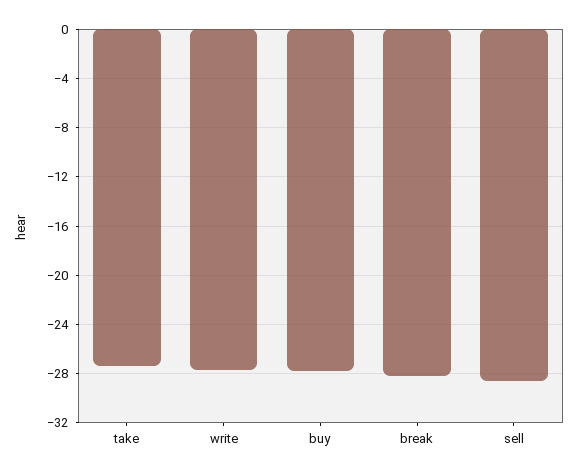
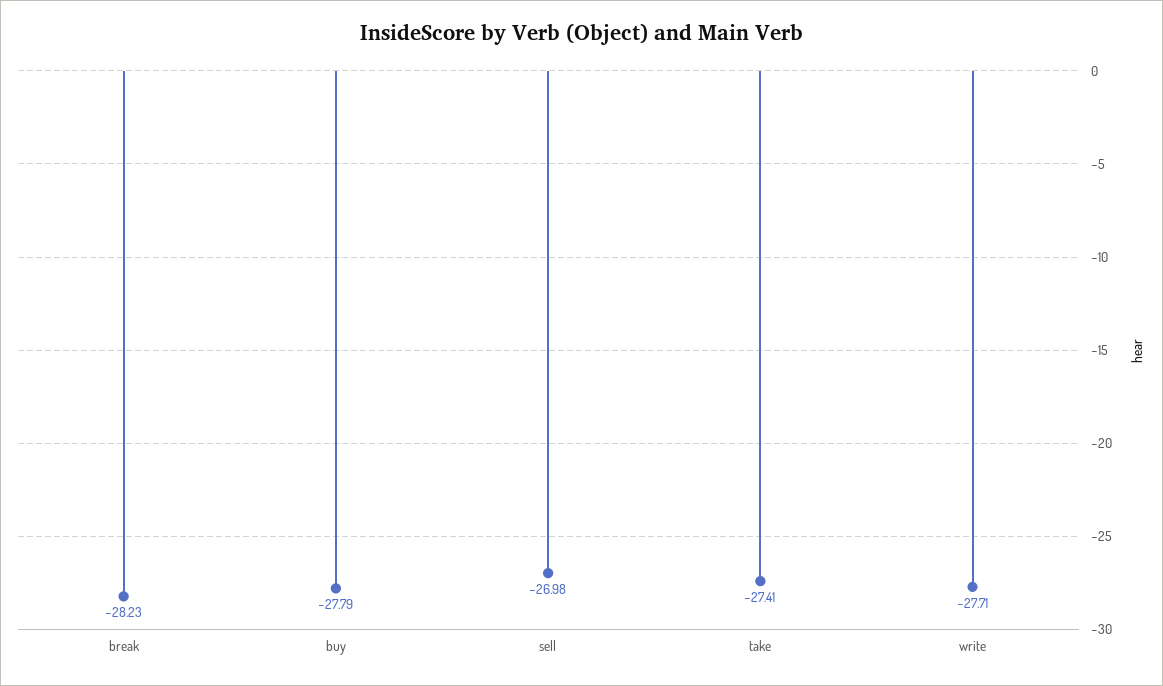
sell: -28.5 -> -26.98

